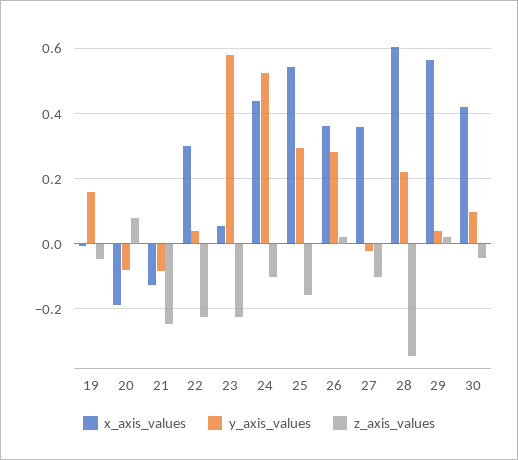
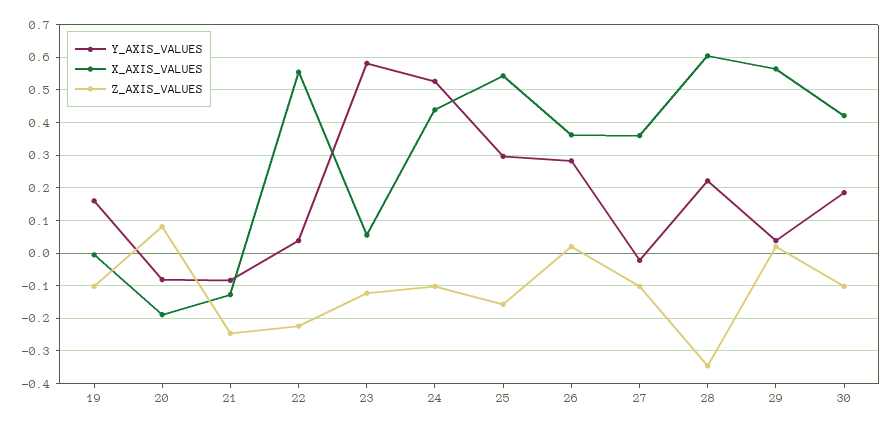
z_axis_values, 19: -0.04 -> -0.1
x_axis_values, 22: 0.3 -> 0.56
z_axis_values, 23: -0.22 -> -0.12
y_axis_values, 30: 0.1 -> 0.18
z_axis_values, 30: -0.04 -> -0.1

